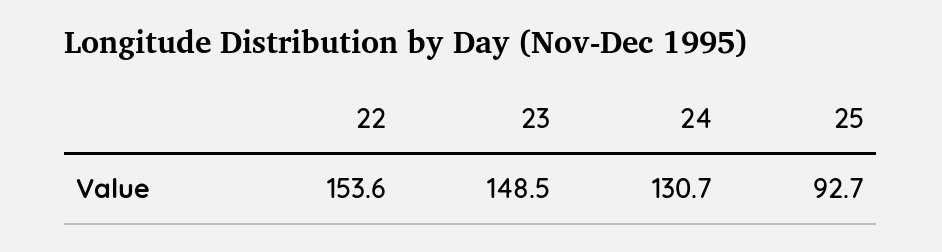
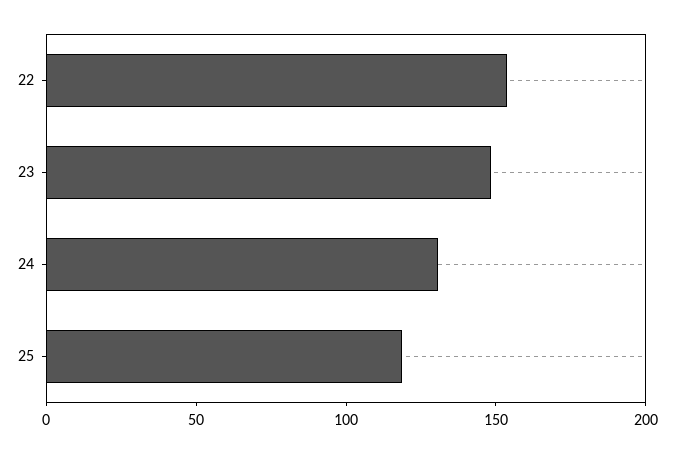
25: 92.7 -> 120

